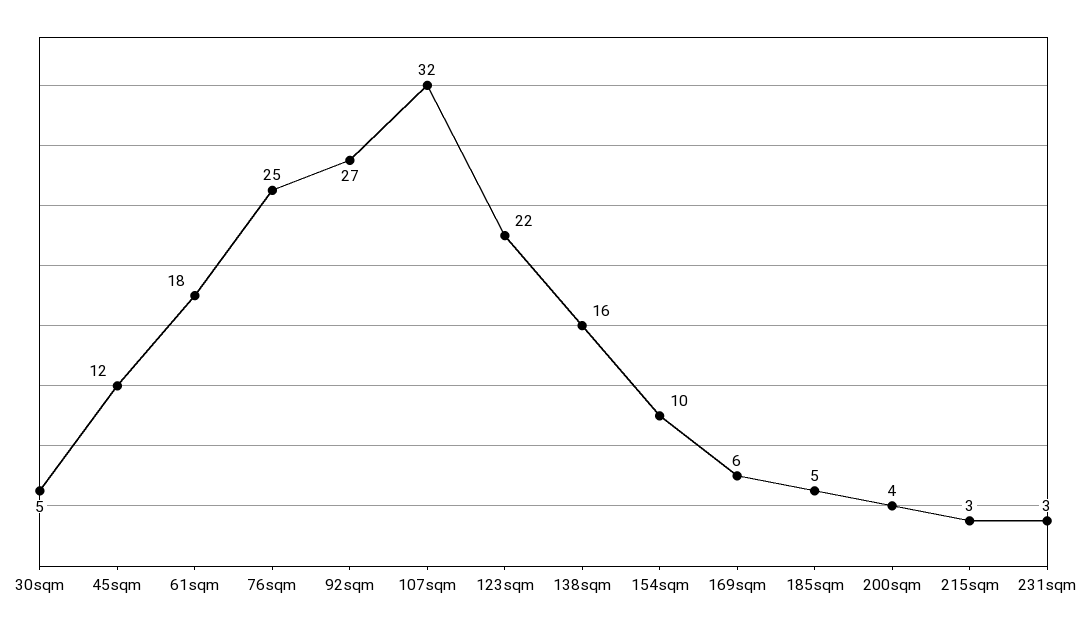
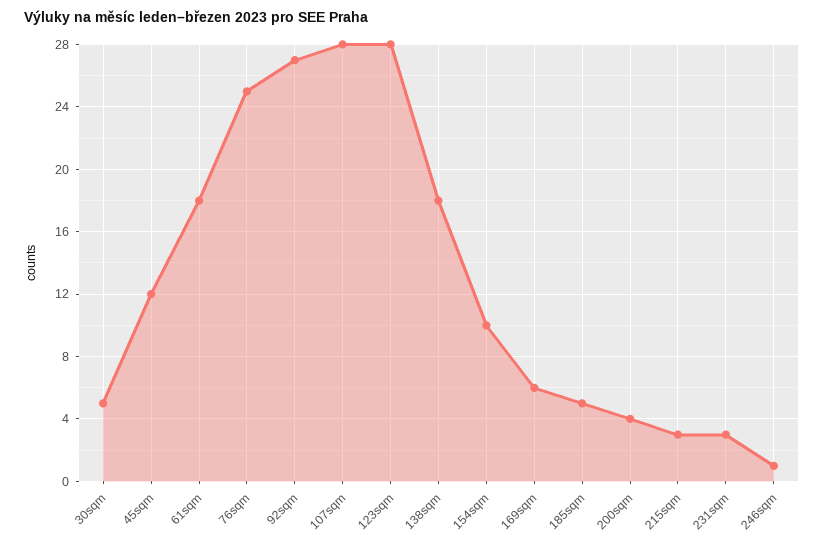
107sqm: 32 -> 28
123sqm: 22 -> 28
138sqm: 16 -> 18
246sqm: none -> 1

